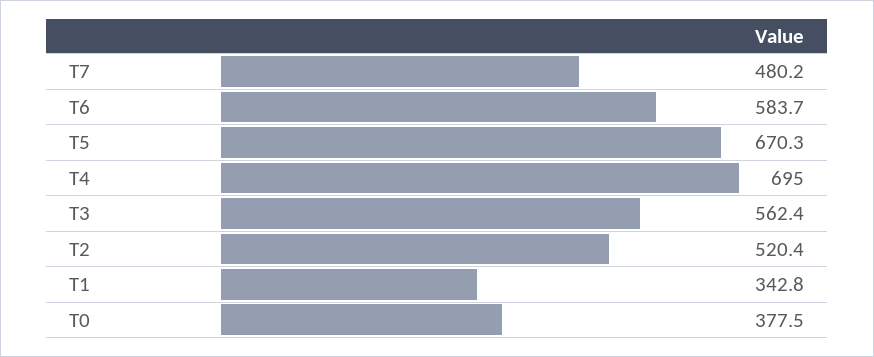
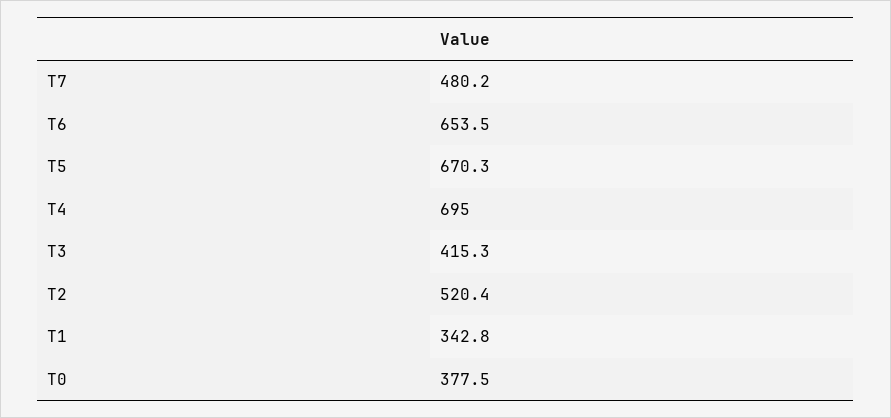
T6: 583.7 -> 653.5
T3: 562.4 -> 415.3

